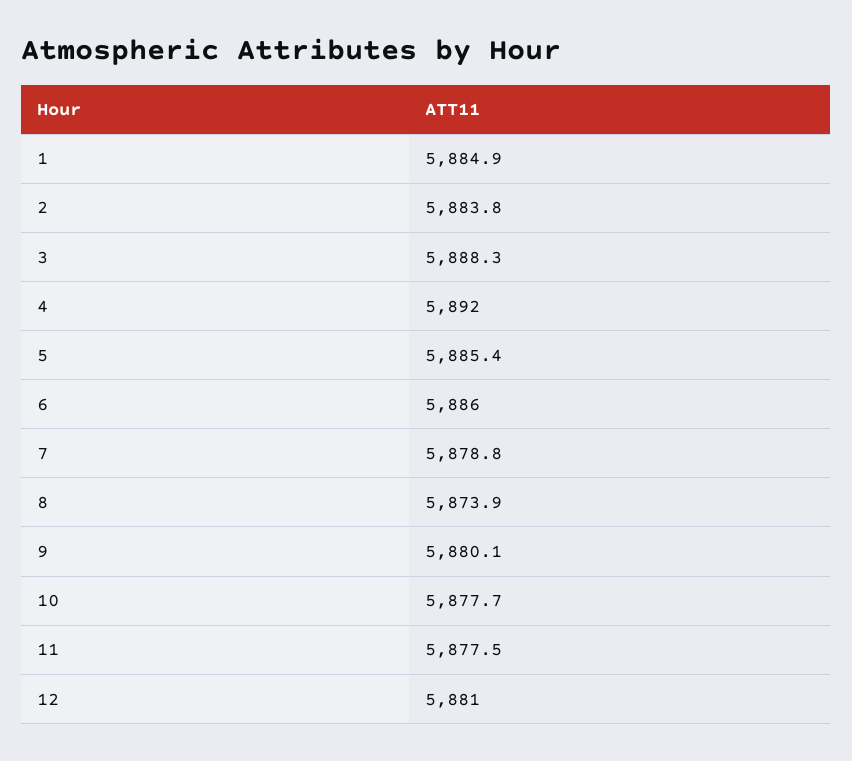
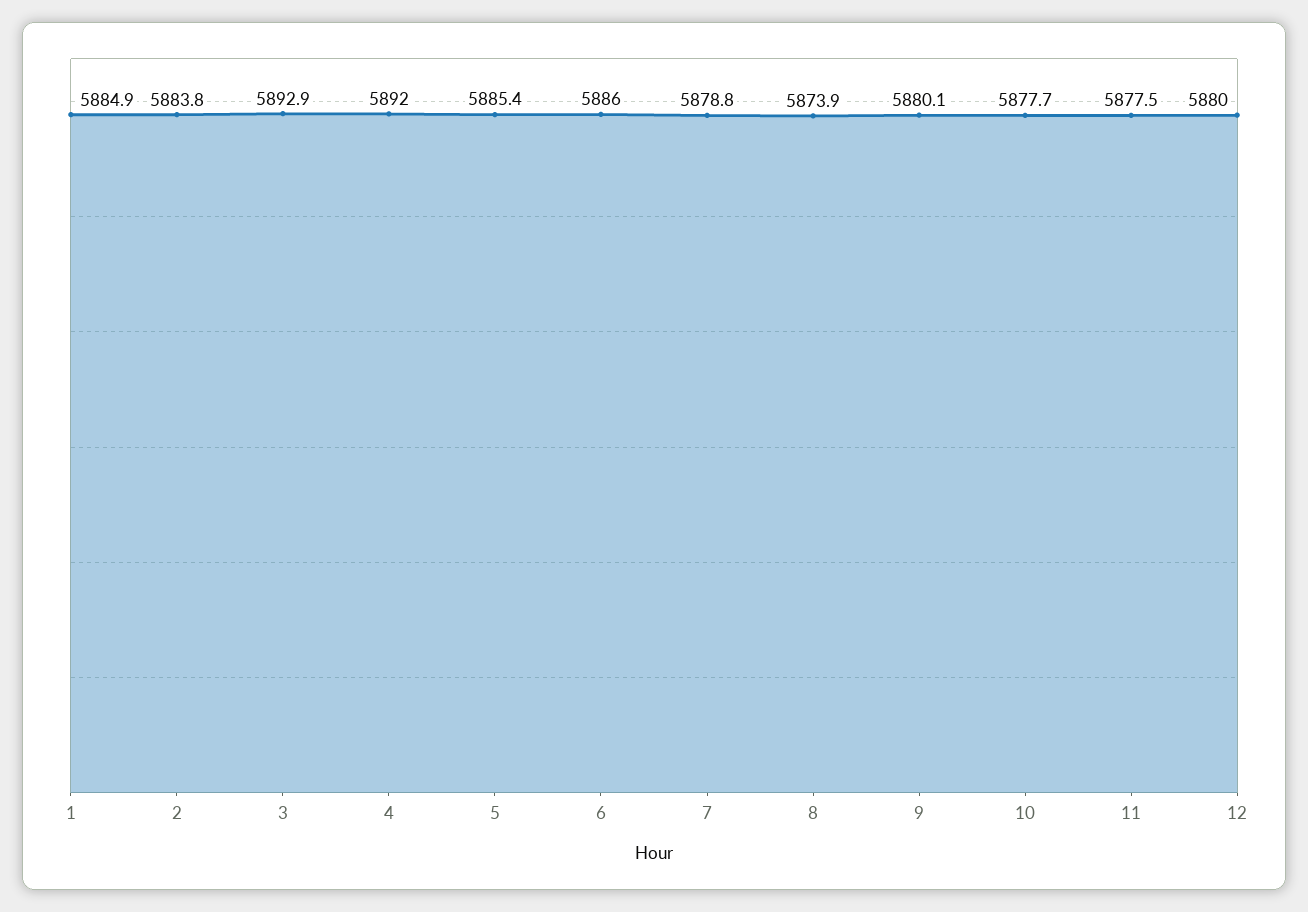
3: 5888.3 -> 5892.9
12: 5881 -> 5880

